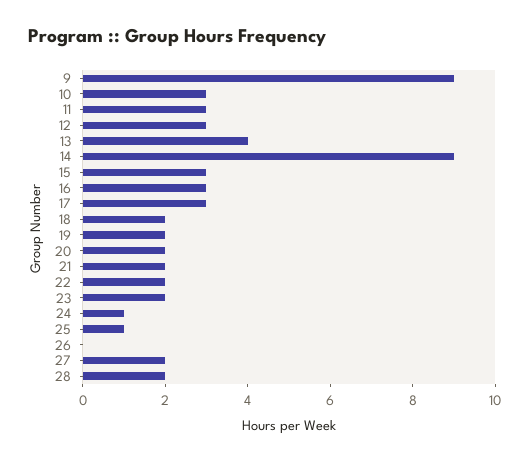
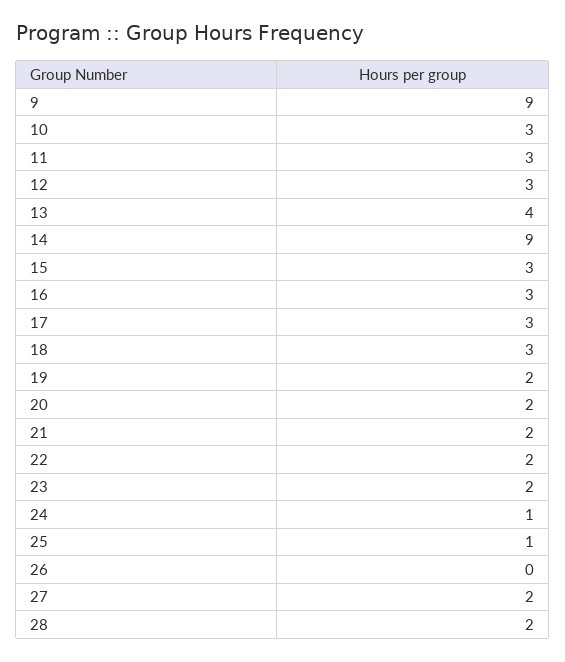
18: 2 -> 3

